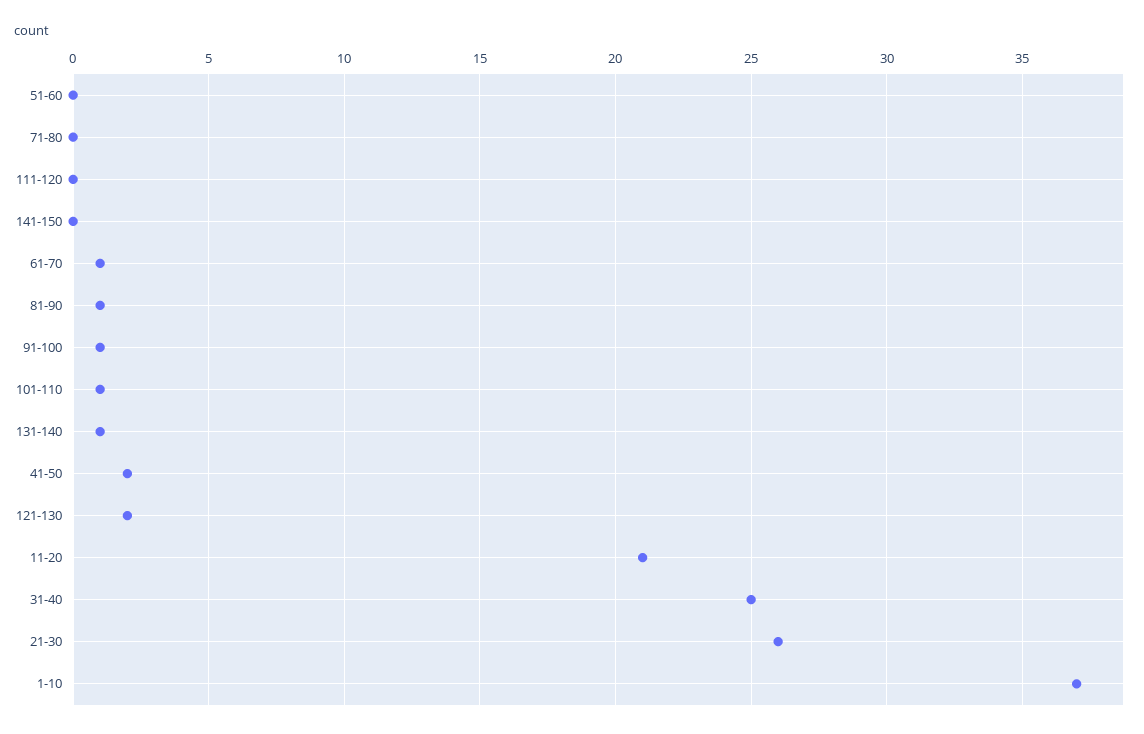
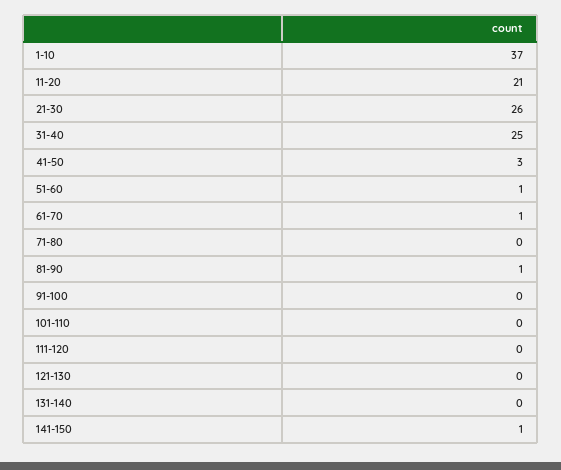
51-60: 0 -> 1
141-150: 0 -> 1
91-100: 1 -> 0
101-110: 1 -> 0
131-140: 1 -> 0
41-50: 2 -> 3
121-130: 2 -> 0

